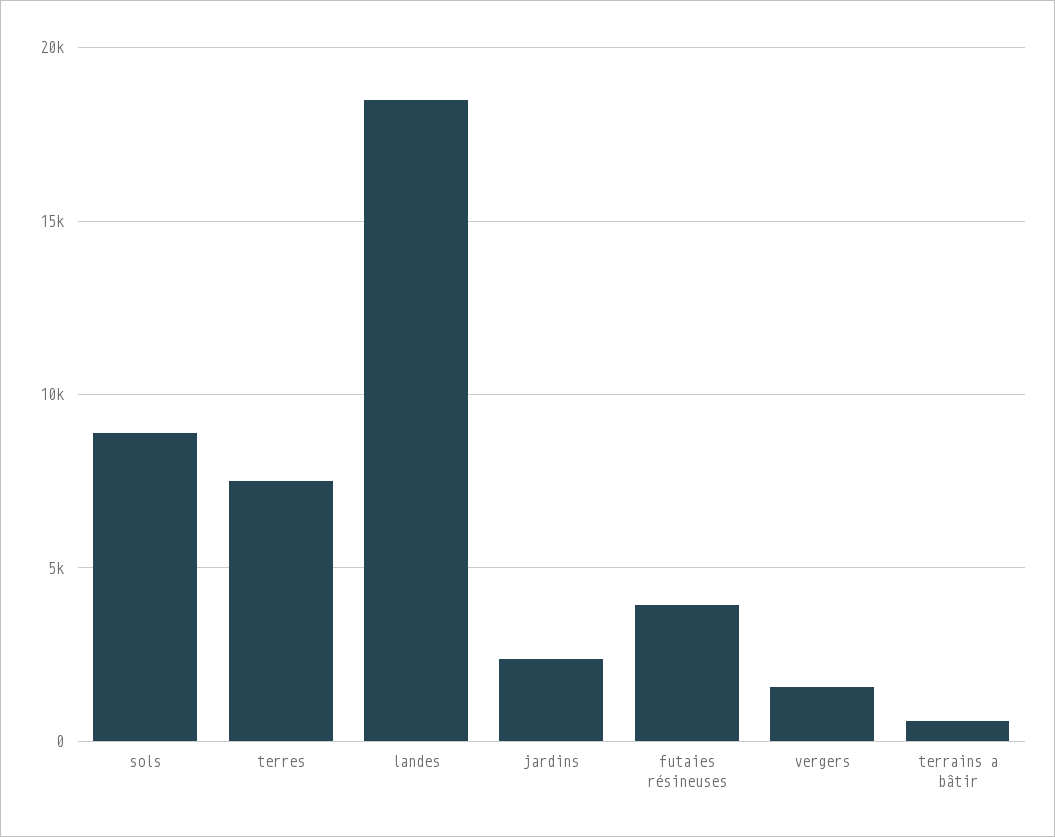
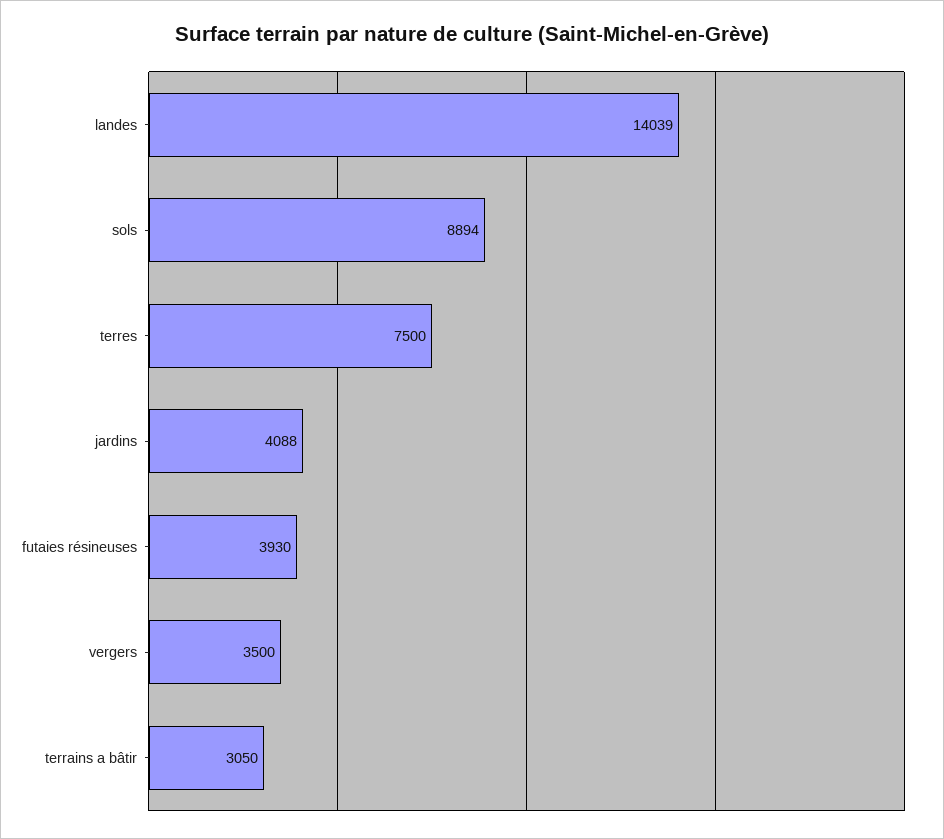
landes: 18500 -> 14039
jardins: 2500 -> 4088
vergers: 1500 -> 3500
terrains a bâtir: 500 -> 3050

